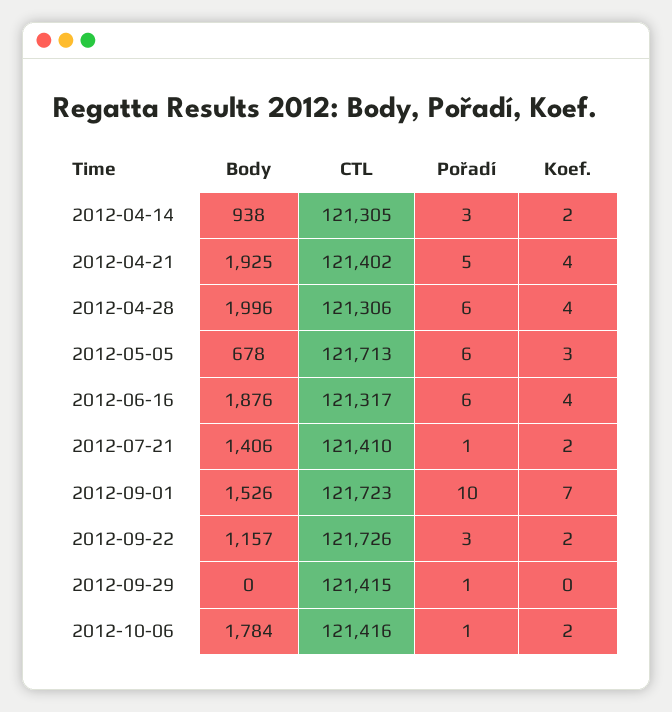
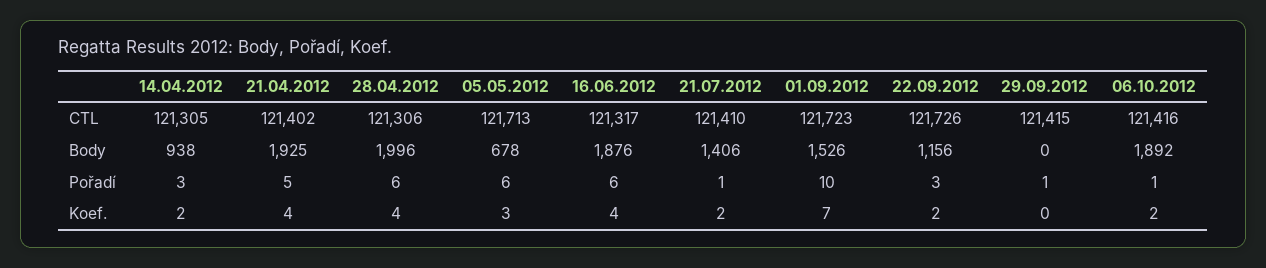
Body, 2012-09-22: 1157 -> 1156
Body, 2012-10-06: 1784 -> 1892

